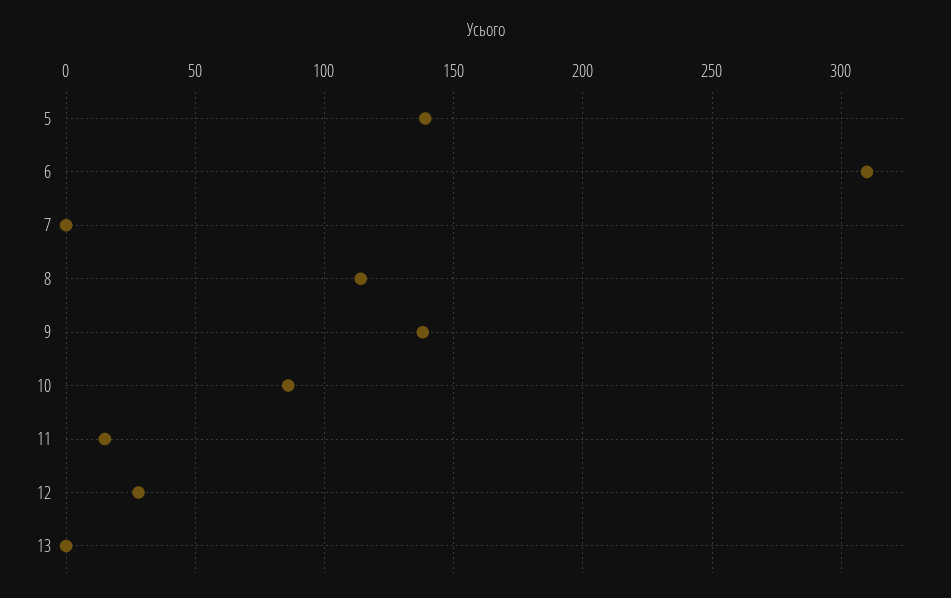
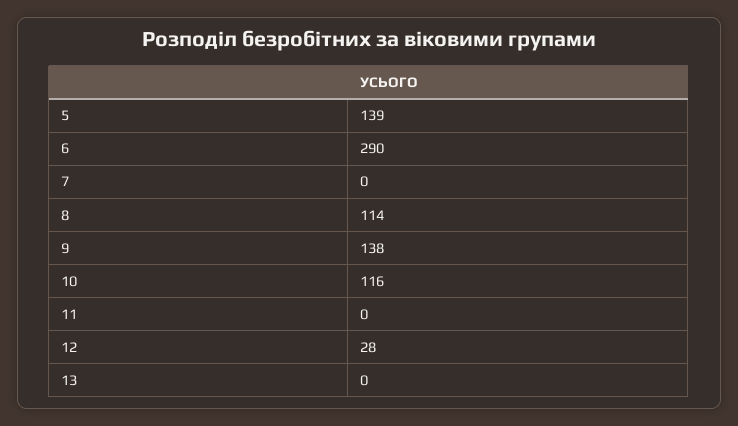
6: 310 -> 290
10: 85 -> 116
11: 15 -> 0

